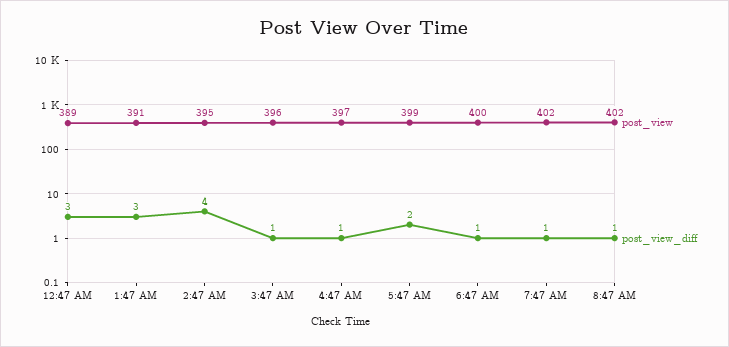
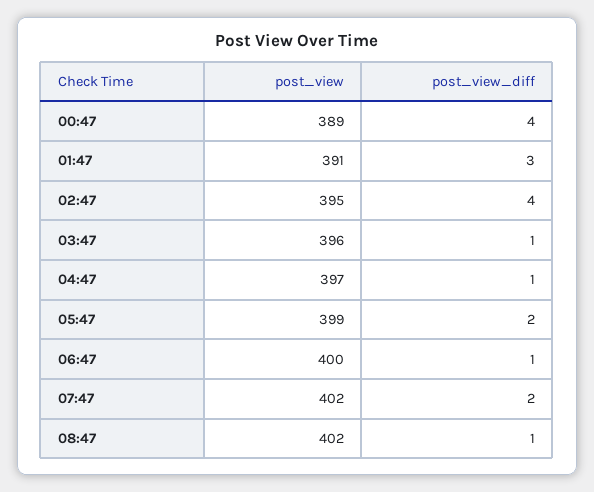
post_view_diff, 12:47 AM: 3 -> 4
post_view_diff, 7:47 AM: 1 -> 2

